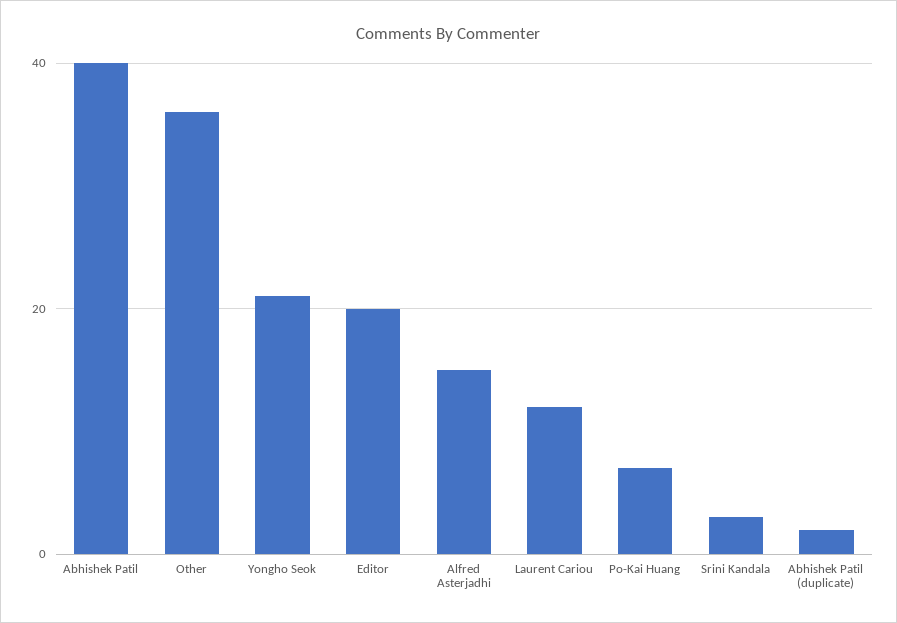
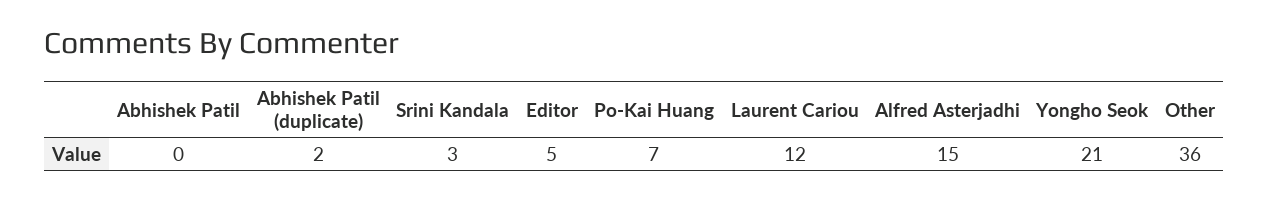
Abhishek Patil: 40 -> 0
Editor: 20 -> 5

